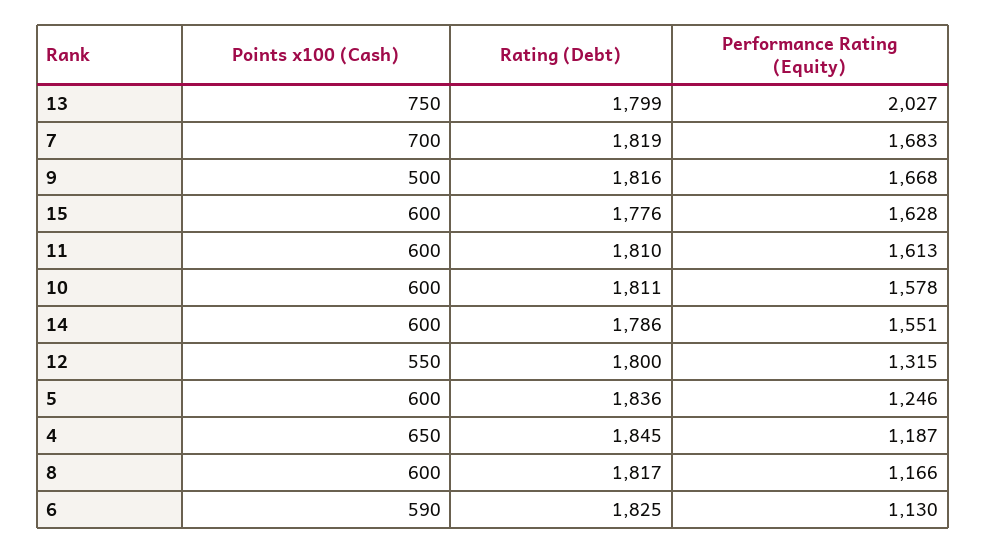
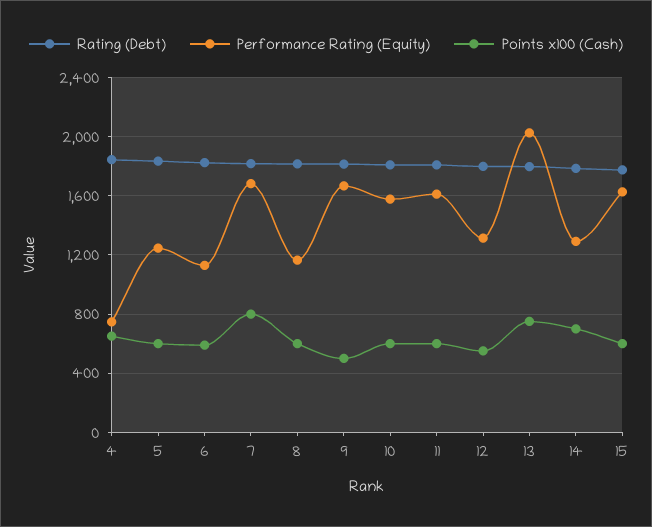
Points x100 (Cash), 7: 700 -> 800
Points x100 (Cash), 14: 600 -> 700
Performance Rating (Equity), 14: 1551 -> 1300
Performance Rating (Equity), 4: 1187 -> 750

